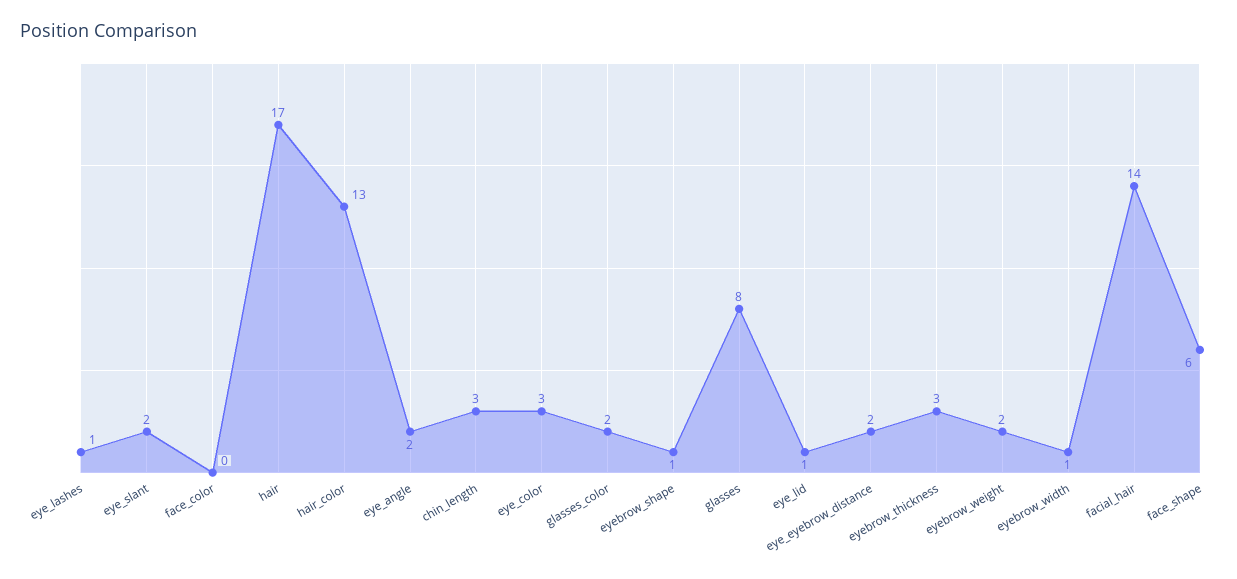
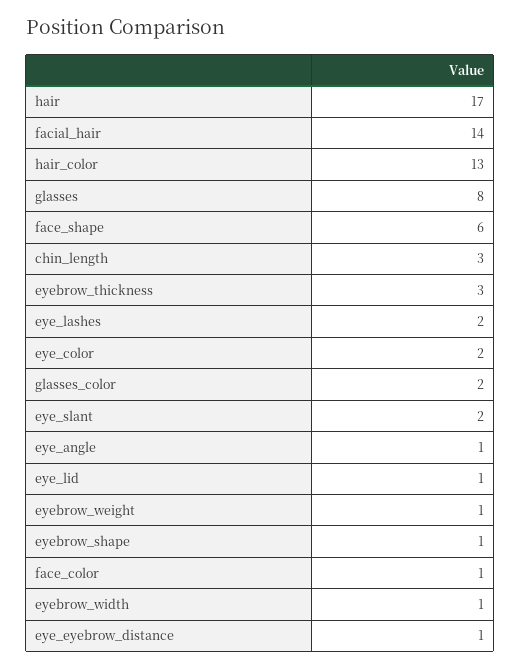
eye_lashes: 1 -> 2
face_color: 0 -> 1
eye_angle: 2 -> 1
eye_color: 3 -> 2
eye_eyebrow_distance: 2 -> 1
eyebrow_weight: 2 -> 1

